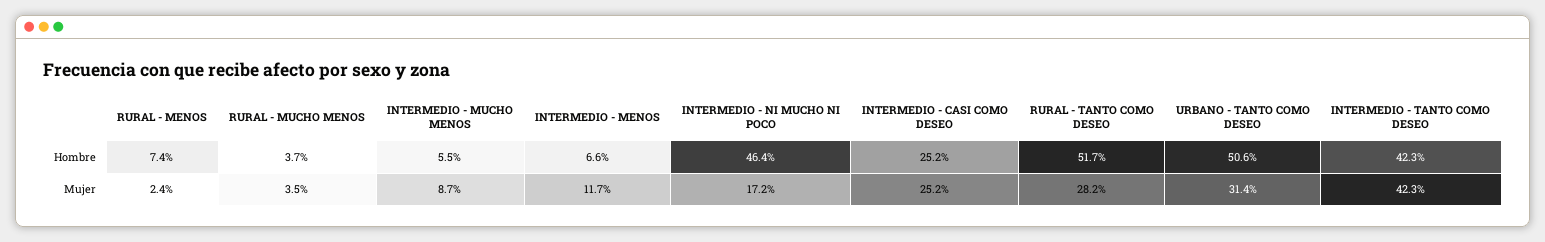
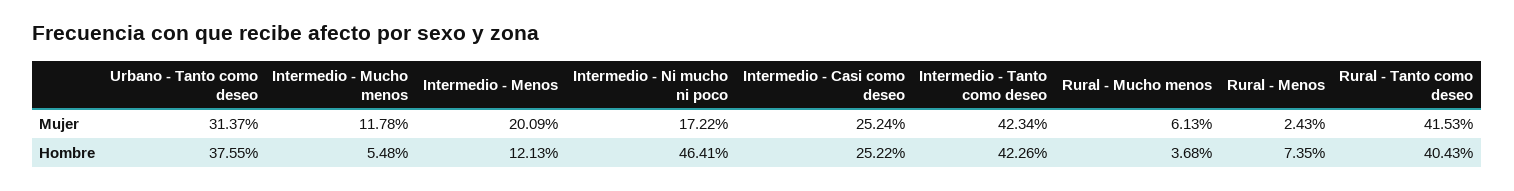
INTERMEDIO - MENOS, Hombre: 6.6 -> 12.13
RURAL - TANTO COMO DESEO, Hombre: 51.7 -> 40.43
URBANO - TANTO COMO DESEO, Hombre: 50.6 -> 37.55
RURAL - MUCHO MENOS, Mujer: 3.5 -> 6.13
INTERMEDIO - MUCHO MENOS, Mujer: 8.7 -> 11.78
INTERMEDIO - MENOS, Mujer: 11.7 -> 20.09
RURAL - TANTO COMO DESEO, Mujer: 28.2 -> 41.53

